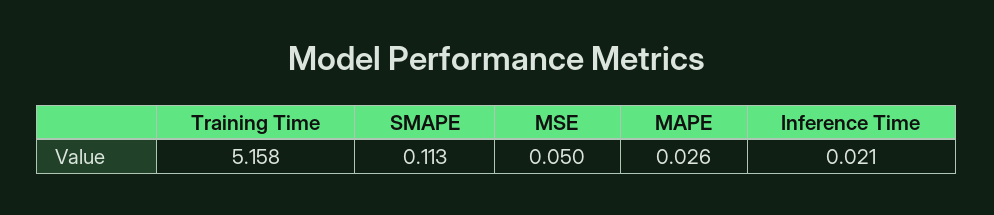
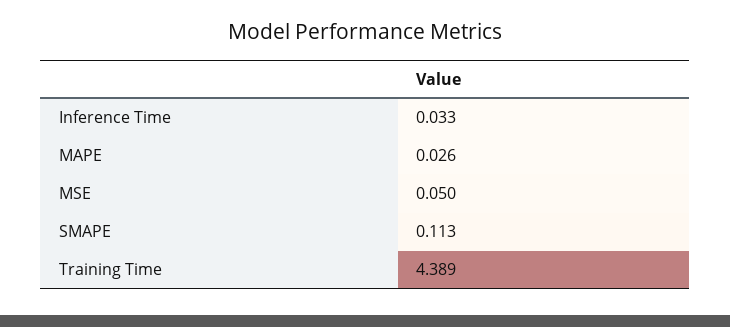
Training Time: 5.158 -> 4.389
Inference Time: 0.021 -> 0.033

